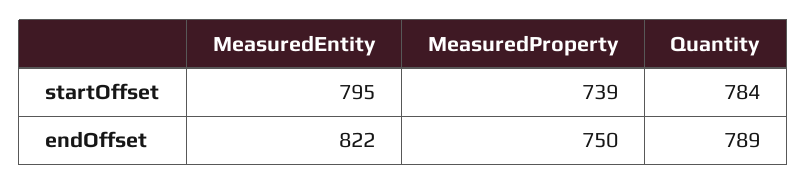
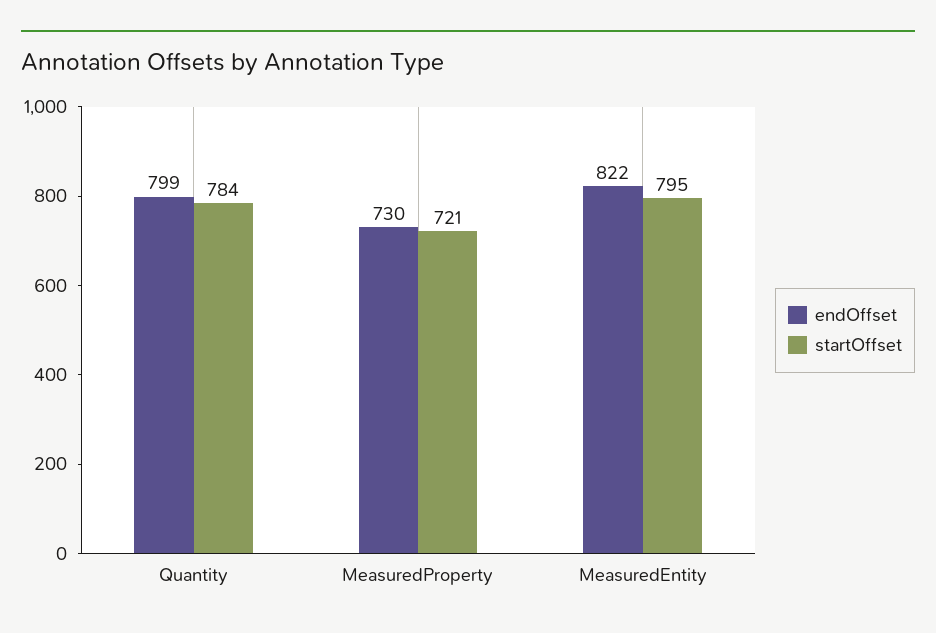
startOffset, MeasuredProperty: 739 -> 721
endOffset, MeasuredProperty: 750 -> 730
endOffset, Quantity: 789 -> 799

